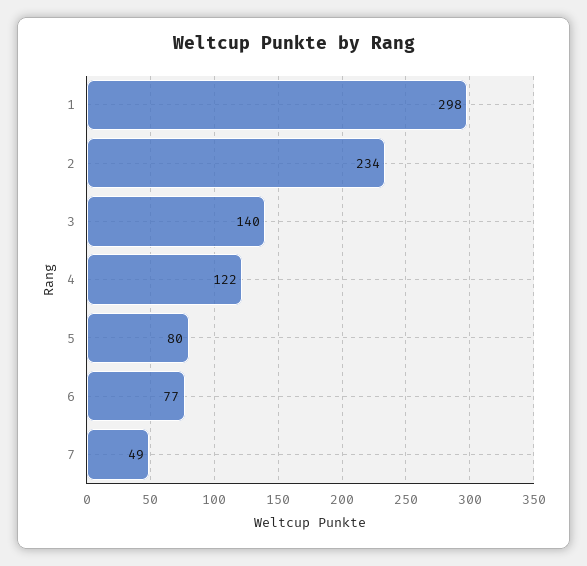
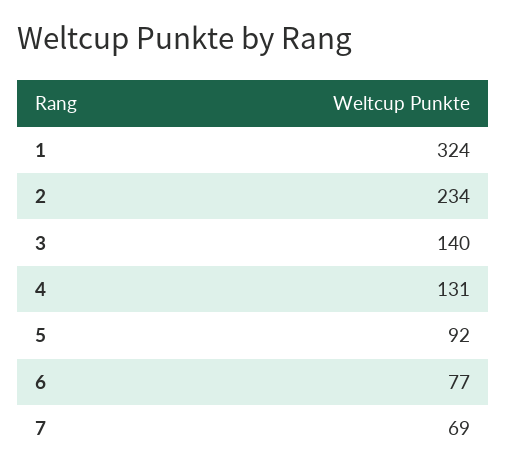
1: 298 -> 324
4: 122 -> 131
5: 80 -> 92
7: 49 -> 69

